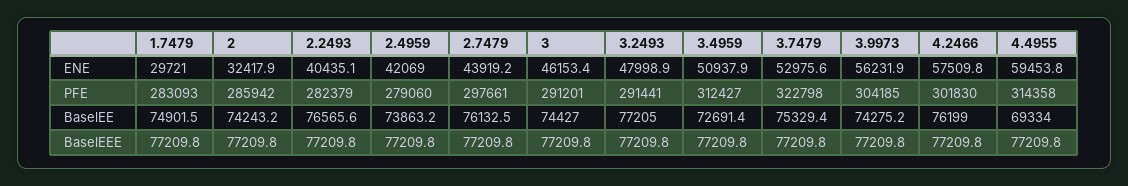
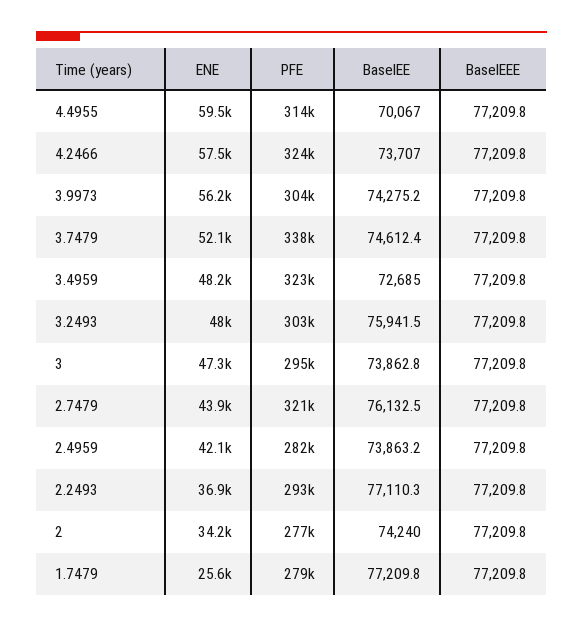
1.7479, ENE: 29721 -> 25600
2, ENE: 32417.9 -> 34200
2.2493, ENE: 40435.1 -> 36900
3, ENE: 46153.4 -> 47300
3.4959, ENE: 50937.9 -> 48200
3.7479, ENE: 52975.6 -> 52100
1.7479, PFE: 283093 -> 279000
2, PFE: 285942 -> 277000
2.2493, PFE: 282379 -> 293000
2.4959, PFE: 279060 -> 282000
2.7479, PFE: 297661 -> 321000
3, PFE: 291201 -> 295000
3.2493, PFE: 291441 -> 303000
3.4959, PFE: 312427 -> 323000
3.7479, PFE: 322798 -> 338000
4.2466, PFE: 301830 -> 324000
1.7479, BaselEE: 74901.5 -> 77209.8
2, BaselEE: 74243.2 -> 74240
2.2493, BaselEE: 76565.6 -> 77110.3
3, BaselEE: 74427 -> 73862.8
3.2493, BaselEE: 77205 -> 75941.5
3.4959, BaselEE: 72691.4 -> 72685
3.7479, BaselEE: 75329.4 -> 74612.4
4.2466, BaselEE: 76199 -> 73707
4.4955, BaselEE: 69334 -> 70067

